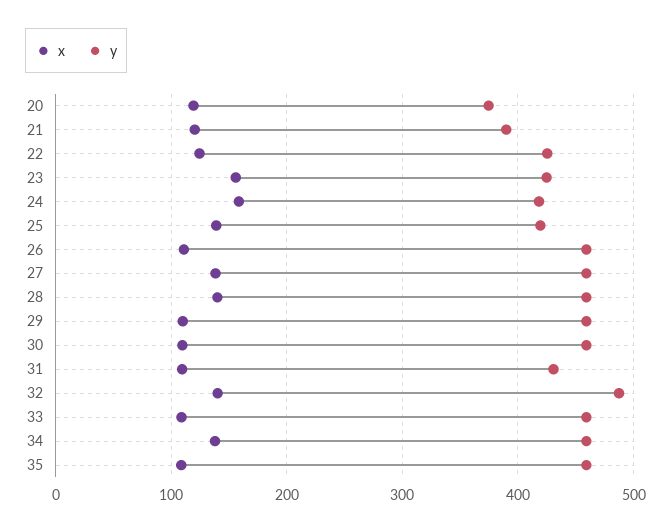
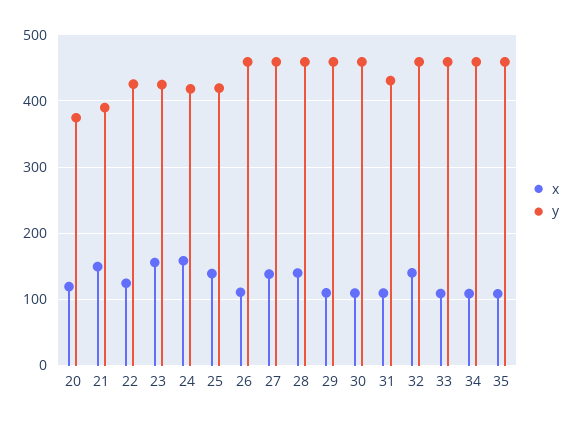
x, 21: 120 -> 150
y, 32: 490 -> 460
x, 34: 140 -> 110

